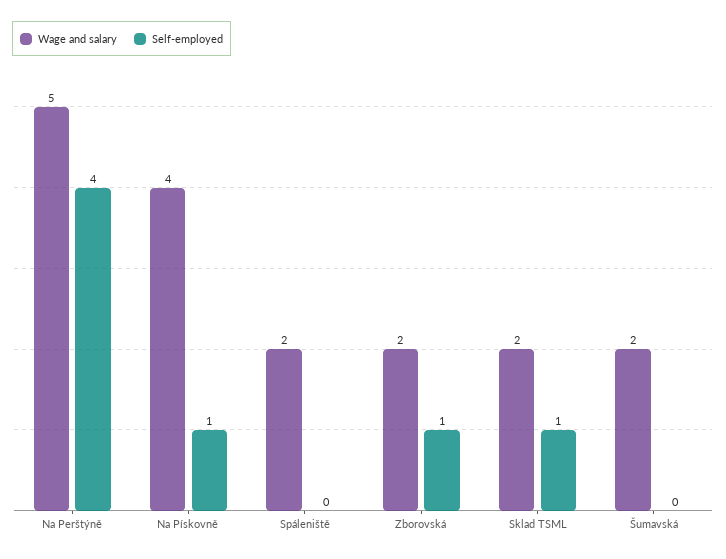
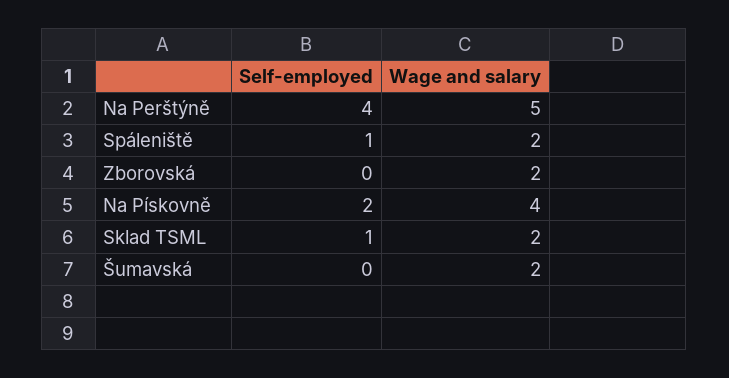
Self-employed, Na Pískovně: 1 -> 2
Self-employed, Spáleniště: 0 -> 1
Self-employed, Zborovská: 1 -> 0

